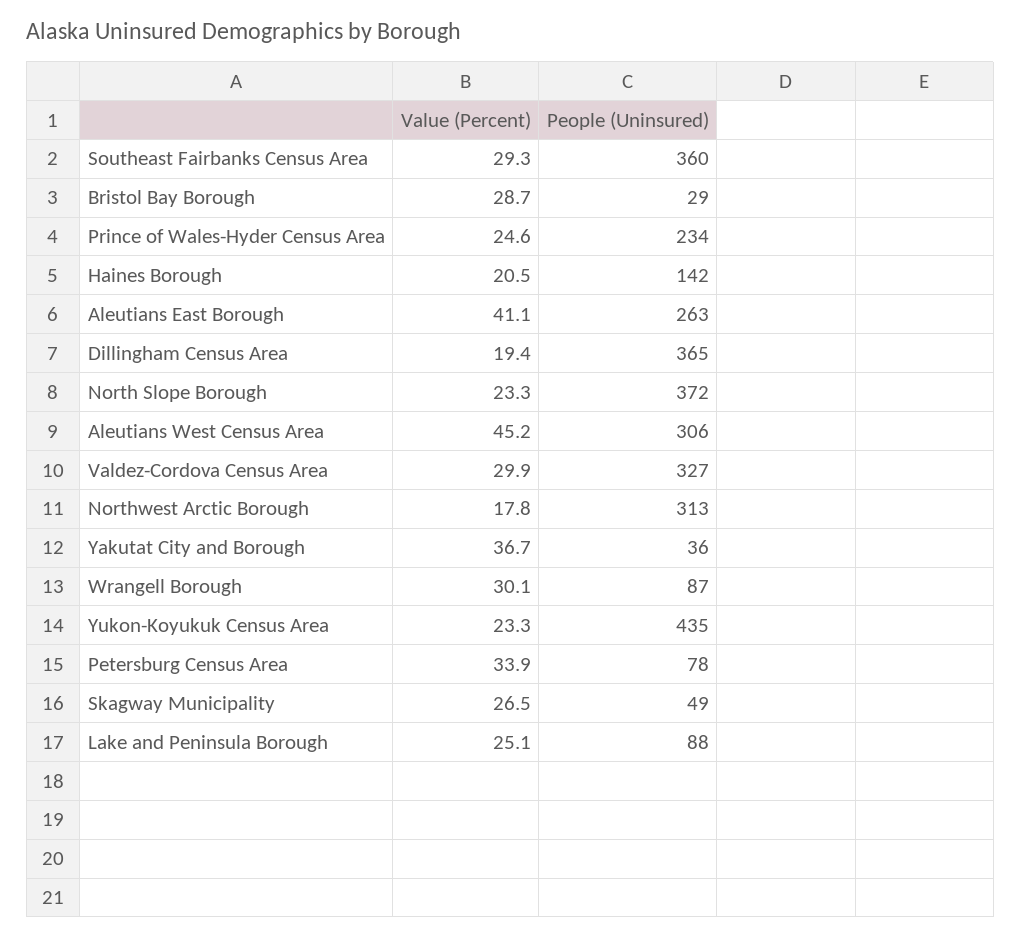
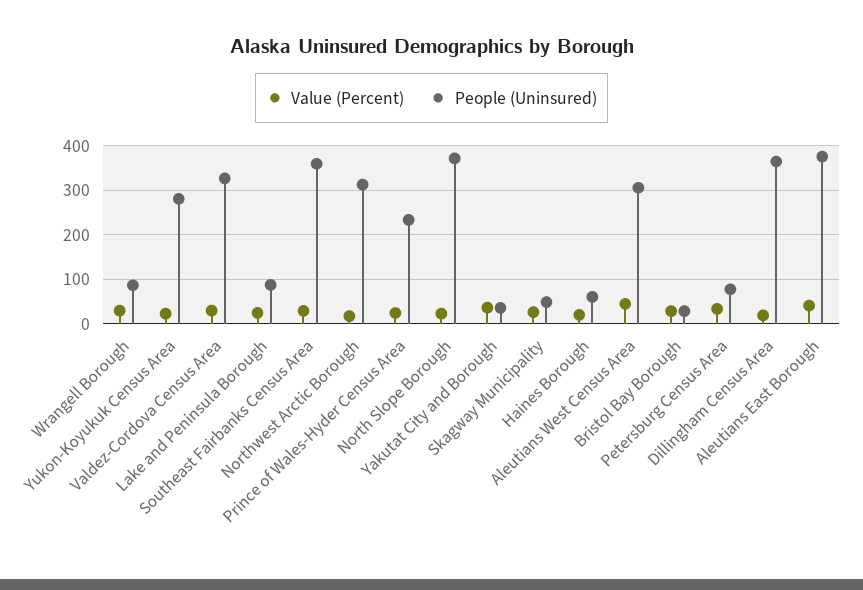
People (Uninsured), Haines Borough: 142 -> 60
People (Uninsured), Aleutians East Borough: 263 -> 380
People (Uninsured), Yukon-Koyukuk Census Area: 435 -> 280

